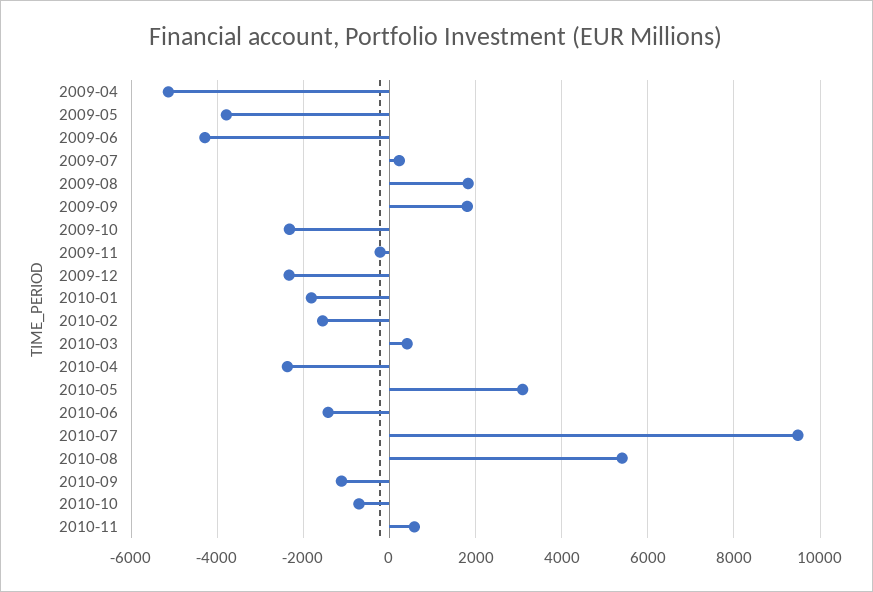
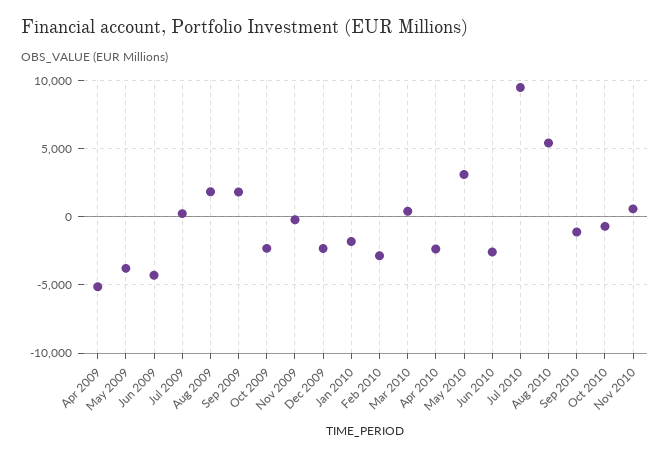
2010-02: -1600 -> -3000
2010-06: -1400 -> -2500

